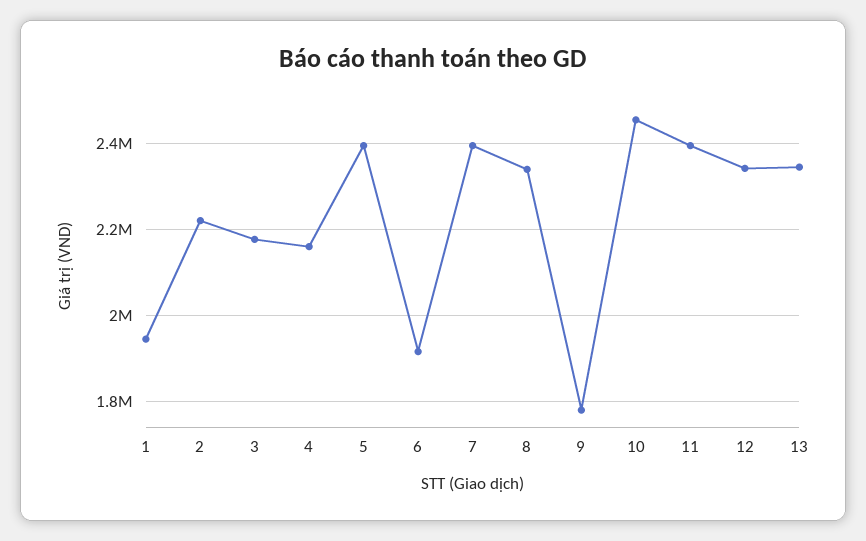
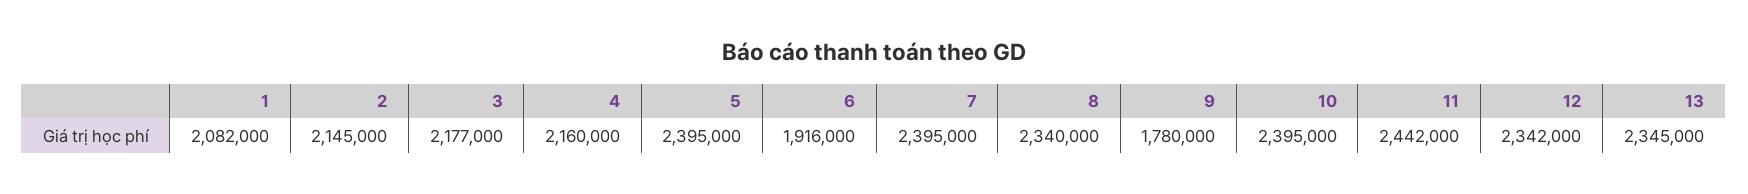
1: 1940000 -> 2082000
2: 2220000 -> 2145000
10: 2460000 -> 2395000
11: 2400000 -> 2442000

